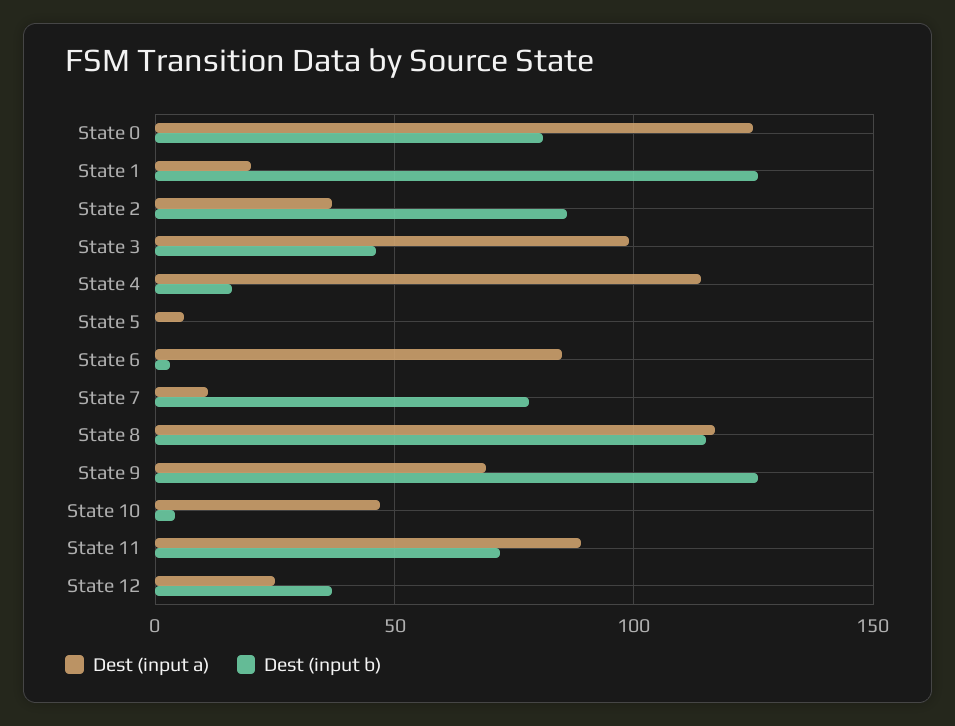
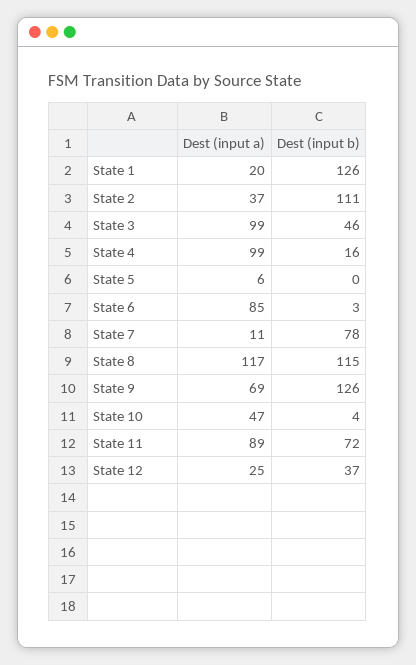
Dest (input a), State 0: 125 -> none
Dest (input b), State 0: 80 -> none
Dest (input b), State 2: 85 -> 111
Dest (input a), State 4: 115 -> 99

